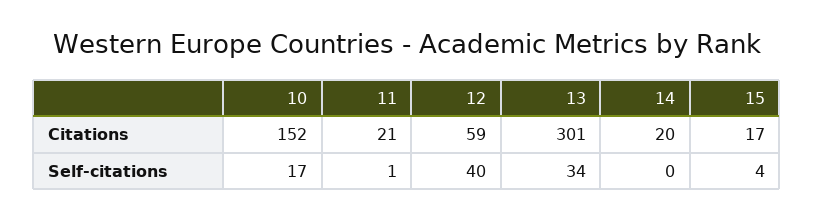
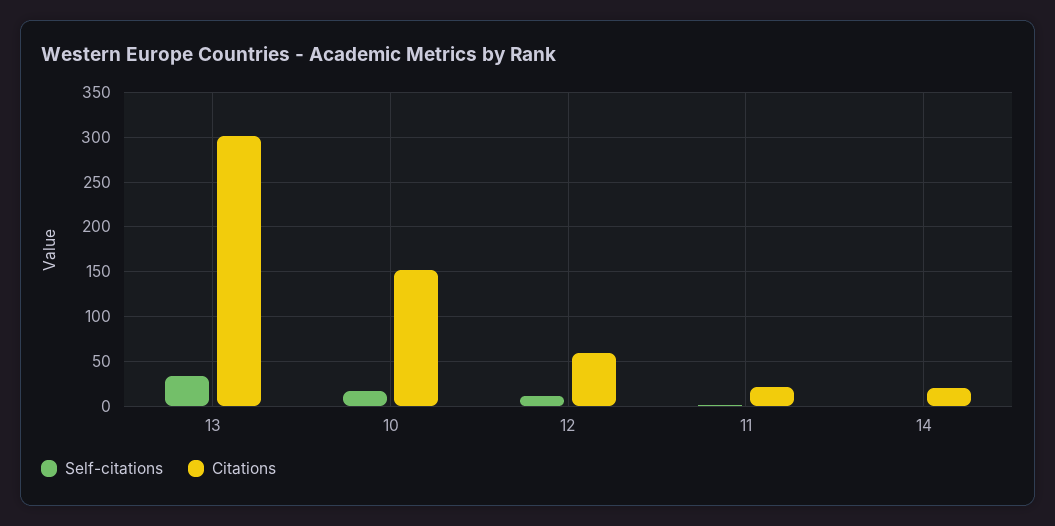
Citations, 15: 17 -> none
Self-citations, 12: 40 -> 10
Self-citations, 15: 4 -> none

